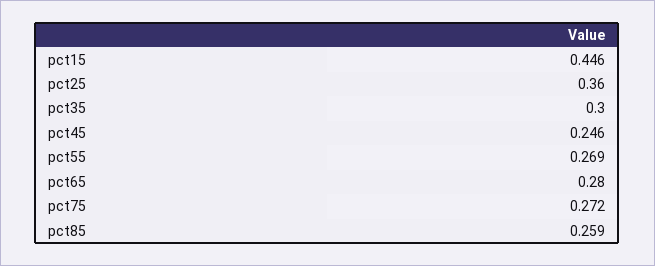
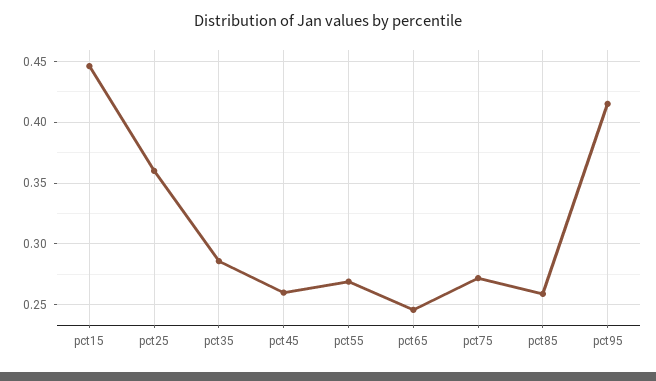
pct35: 0.3 -> 0.285
pct45: 0.246 -> 0.26
pct65: 0.28 -> 0.245
pct95: none -> 0.415

